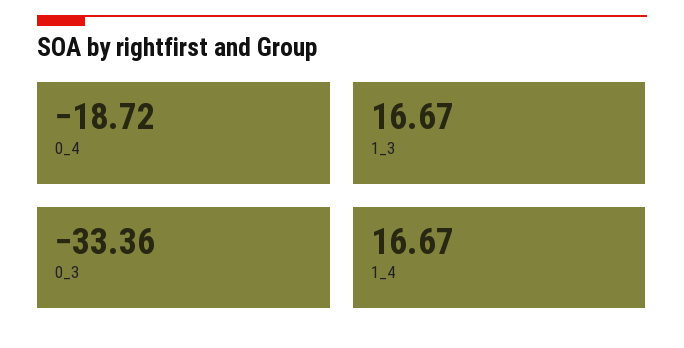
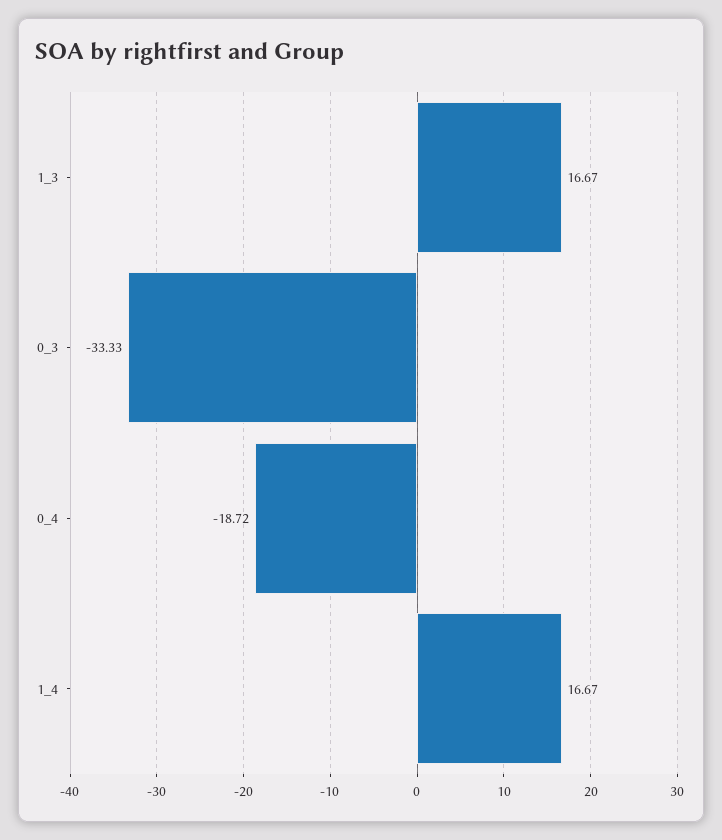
0_3: -33.36 -> -33.33

